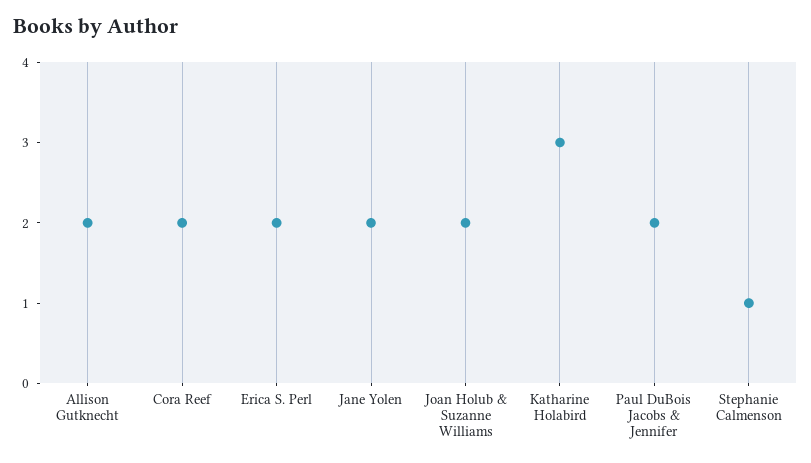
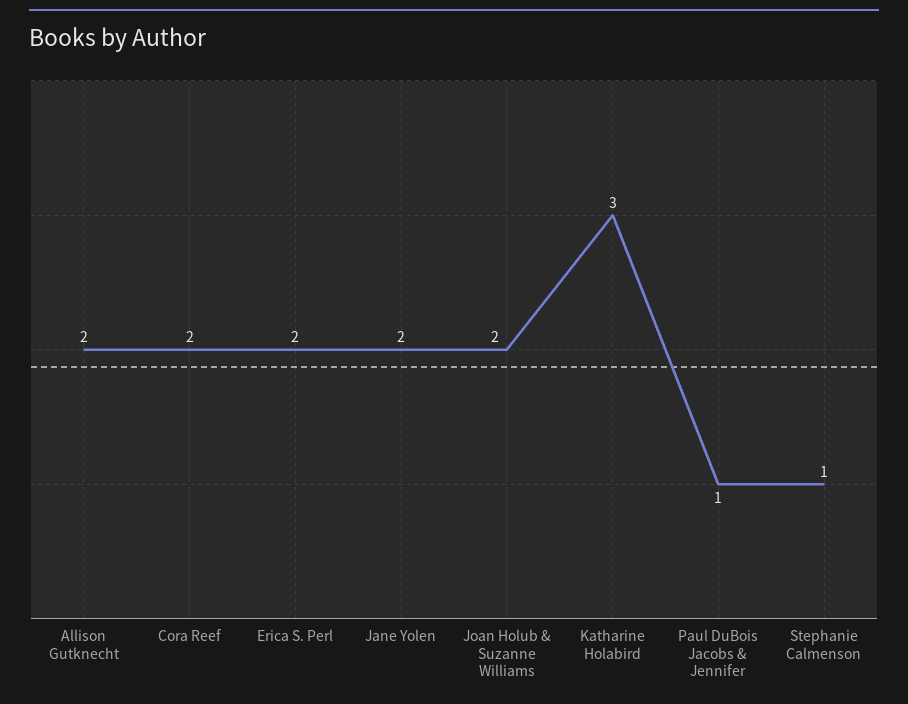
Paul DuBois Jacobs & Jennifer: 2 -> 1

